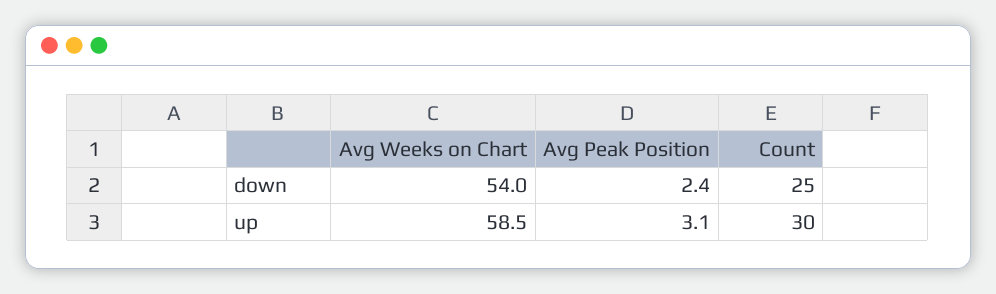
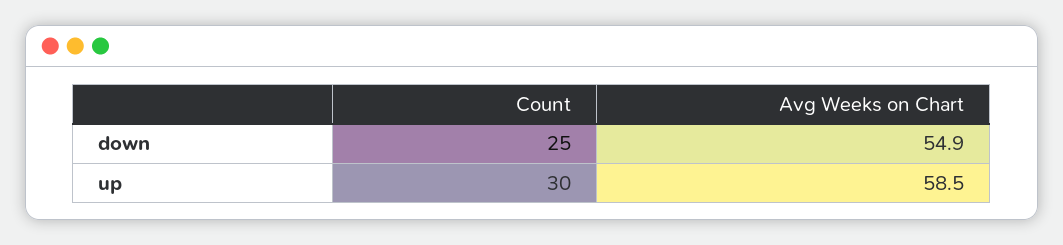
Avg Weeks on Chart, down: 54 -> 54.9
Avg Peak Position, down: 2.4 -> none
Avg Peak Position, up: 3.1 -> none

